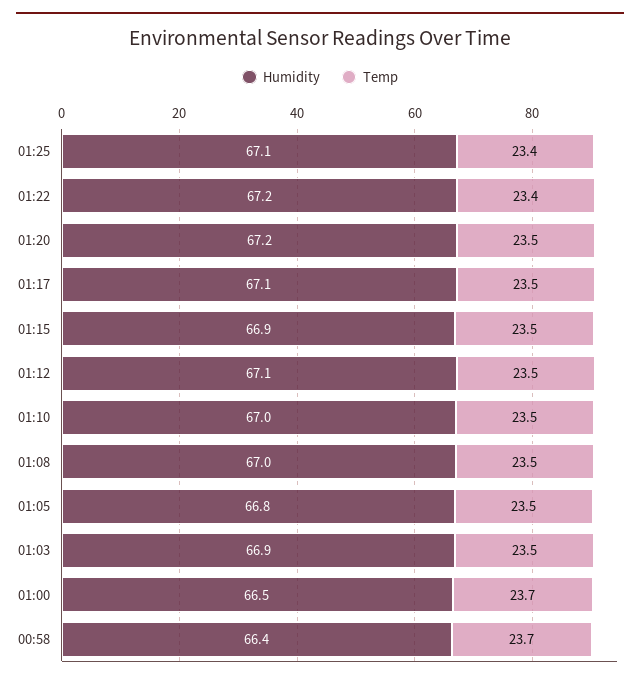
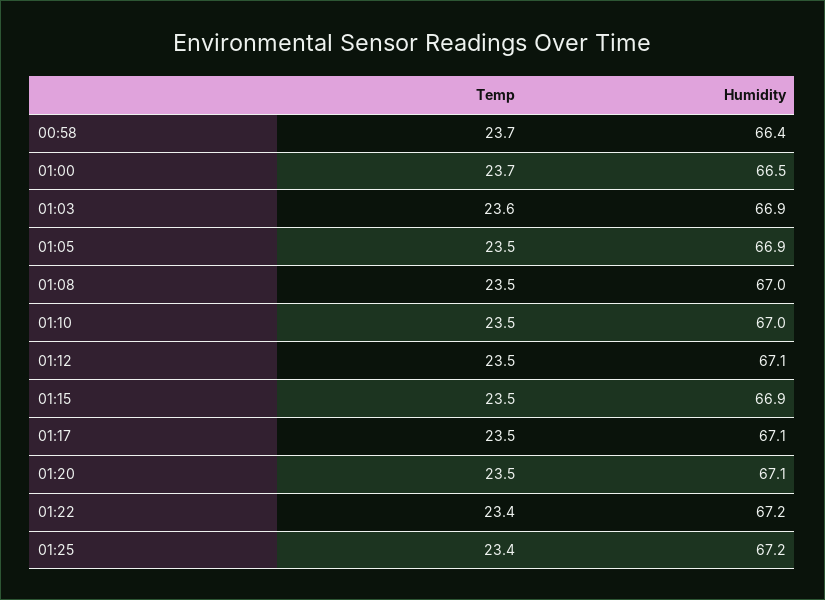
Humidity, 01:25: 67.1 -> 67.2
Humidity, 01:20: 67.2 -> 67.1
Humidity, 01:05: 66.8 -> 66.9
Temp, 01:03: 23.5 -> 23.6

